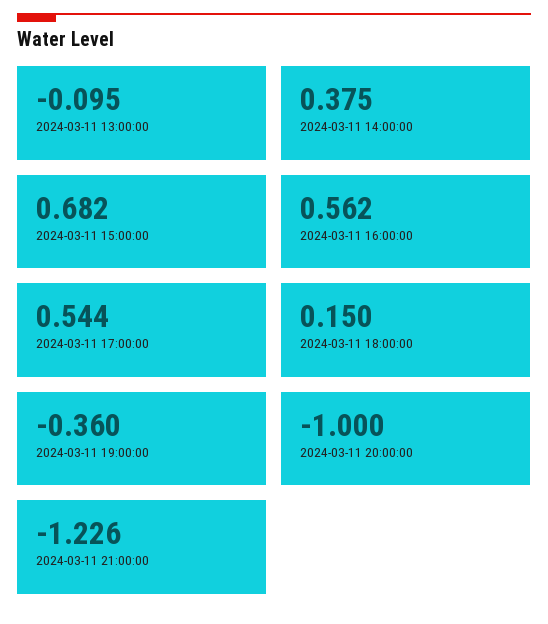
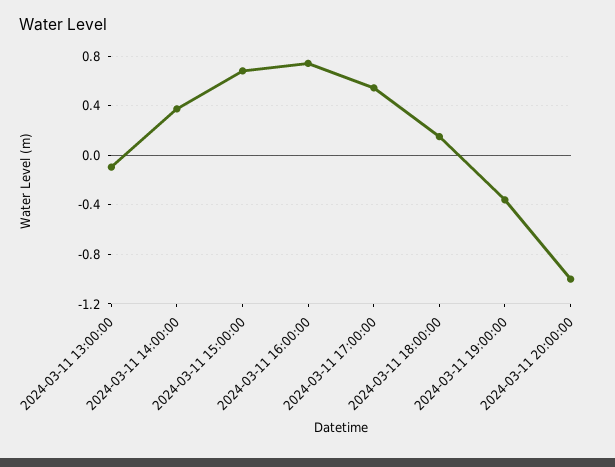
2024-03-11 16:00:00: 0.562 -> 0.75
2024-03-11 21:00:00: -1.226 -> none

